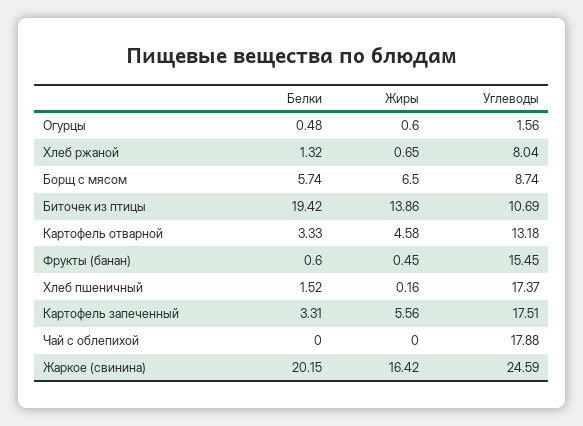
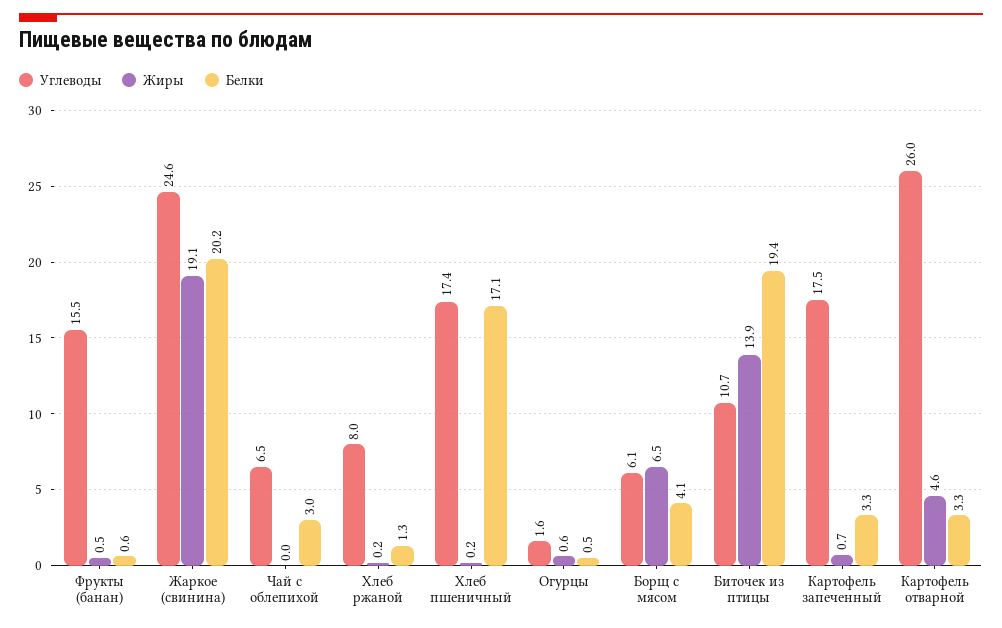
Жиры, Хлеб ржаной: 0.65 -> 0.2
Белки, Борщ с мясом: 5.74 -> 4.1
Углеводы, Борщ с мясом: 8.74 -> 6.1
Углеводы, Картофель отварной: 13.18 -> 26
Белки, Хлеб пшеничный: 1.52 -> 17.1
Жиры, Картофель запеченный: 5.56 -> 0.7
Белки, Чай с облепихой: 0 -> 3
Углеводы, Чай с облепихой: 17.88 -> 6.5
Жиры, Жаркое (свинина): 16.42 -> 19.1

